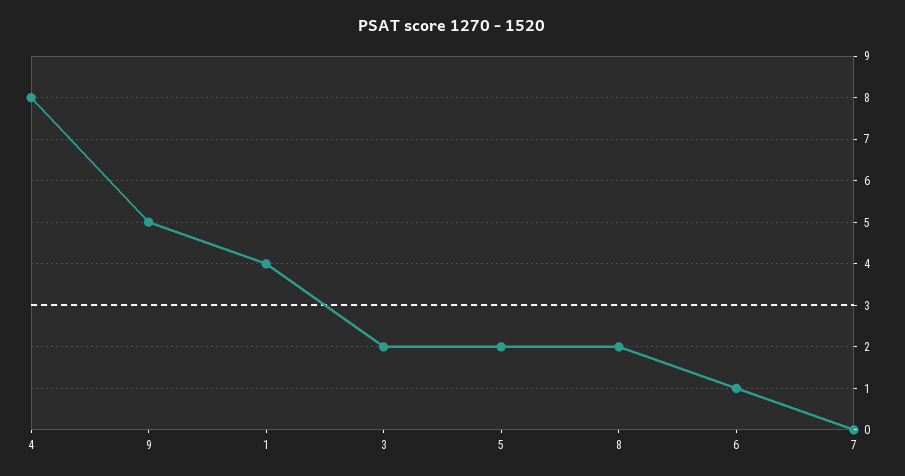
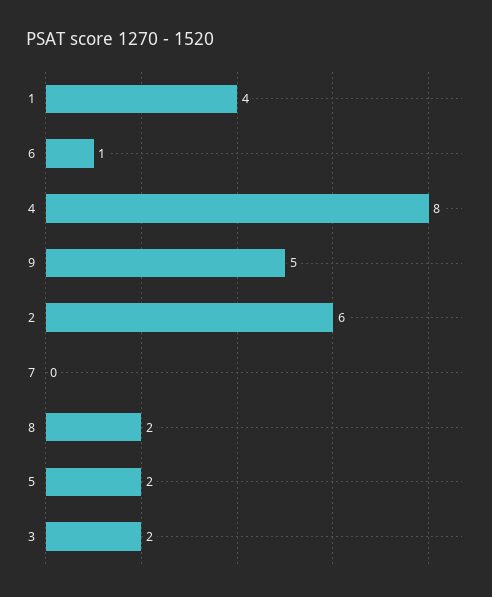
2: none -> 6

